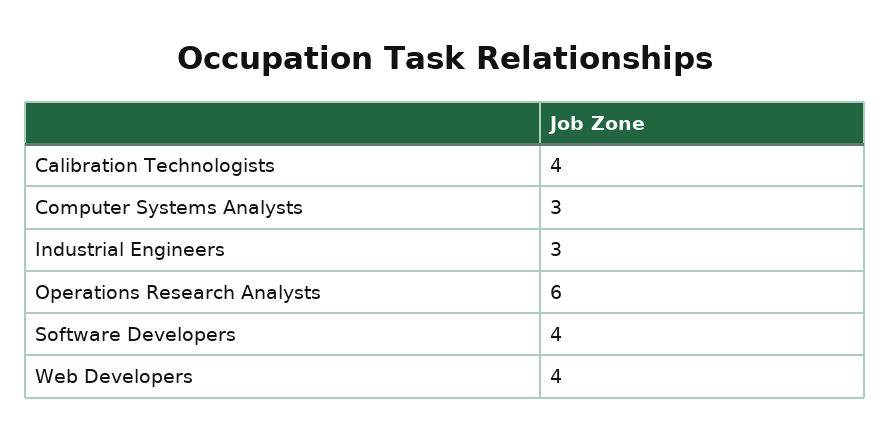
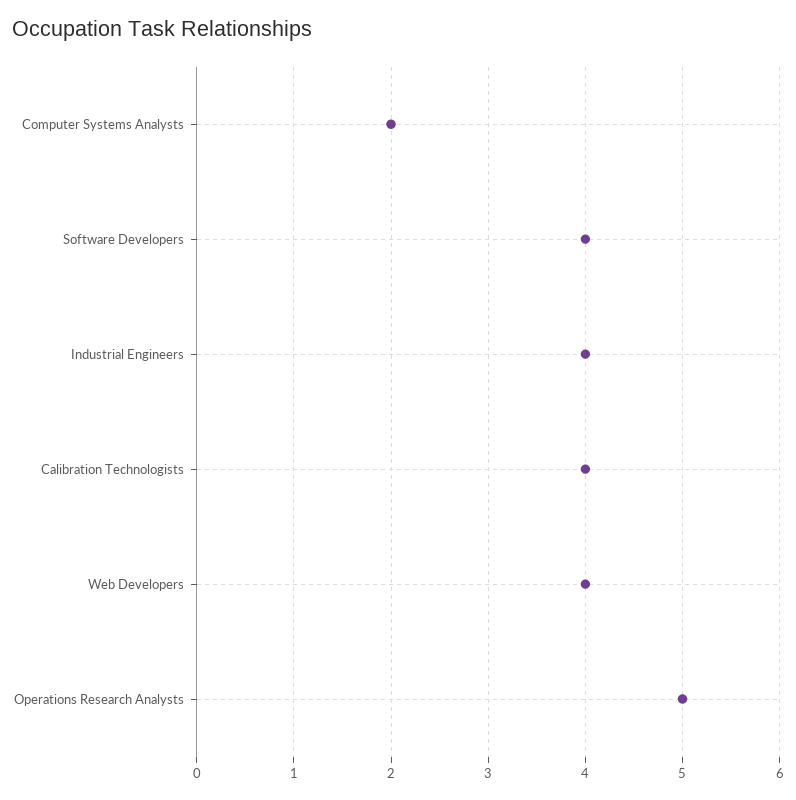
Computer Systems Analysts: 3 -> 2
Industrial Engineers: 3 -> 4
Operations Research Analysts: 6 -> 5

